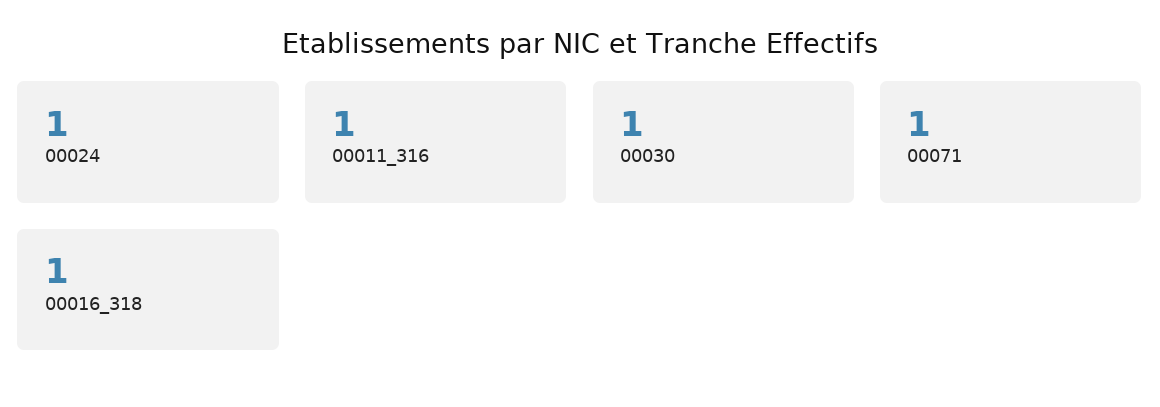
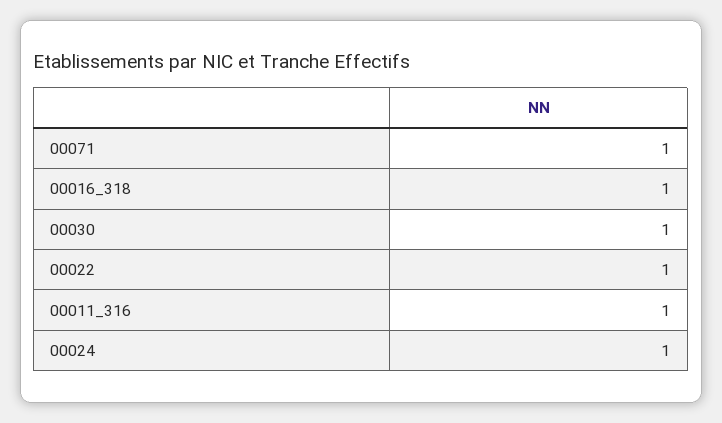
00022: none -> 1

